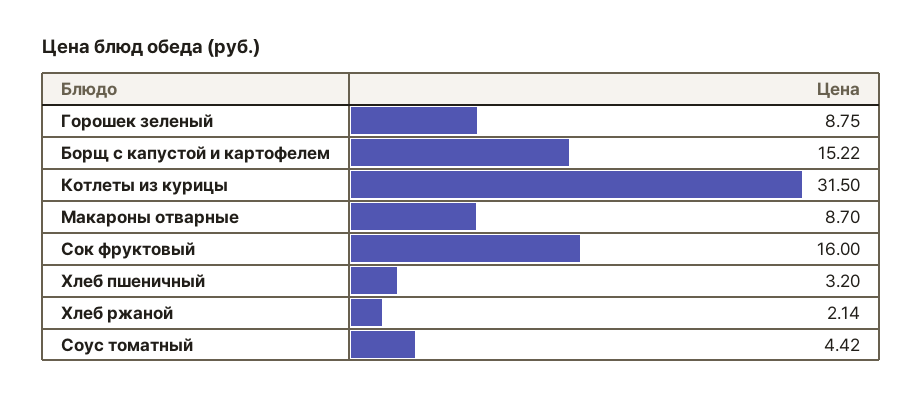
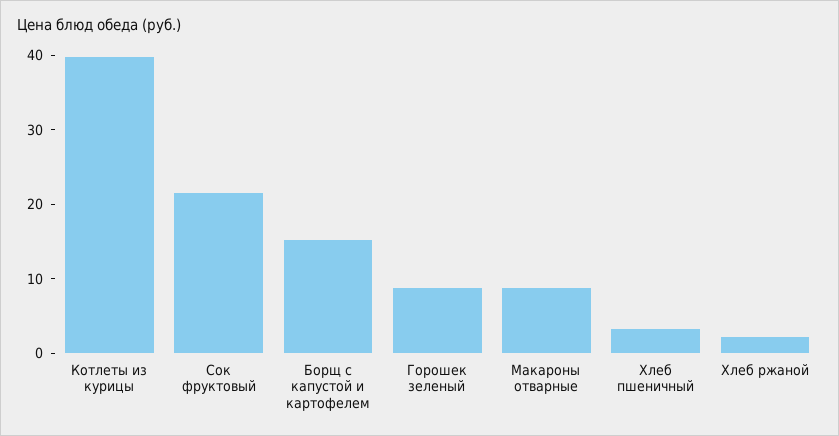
Котлеты из курицы: 31.5 -> 40
Сок фруктовый: 16 -> 22
Соус томатный: 4.42 -> none

